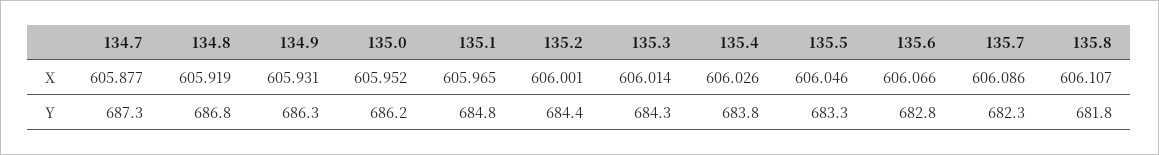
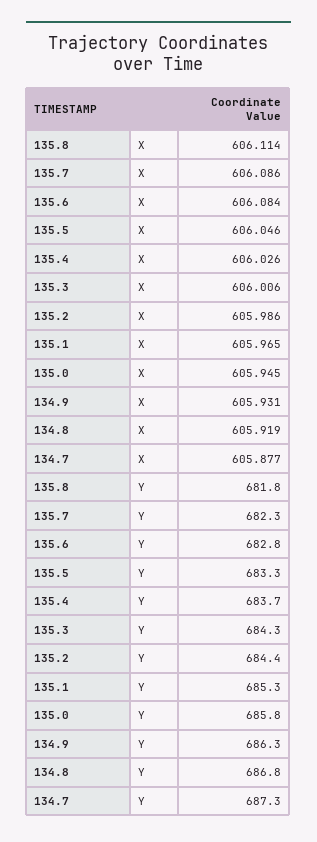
135.0, X: 605.952 -> 605.945
135.2, X: 606.001 -> 605.986
135.3, X: 606.014 -> 606.006
135.6, X: 606.066 -> 606.084
135.8, X: 606.107 -> 606.114
135.0, Y: 686.2 -> 685.8
135.1, Y: 684.8 -> 685.3
135.4, Y: 683.8 -> 683.7

